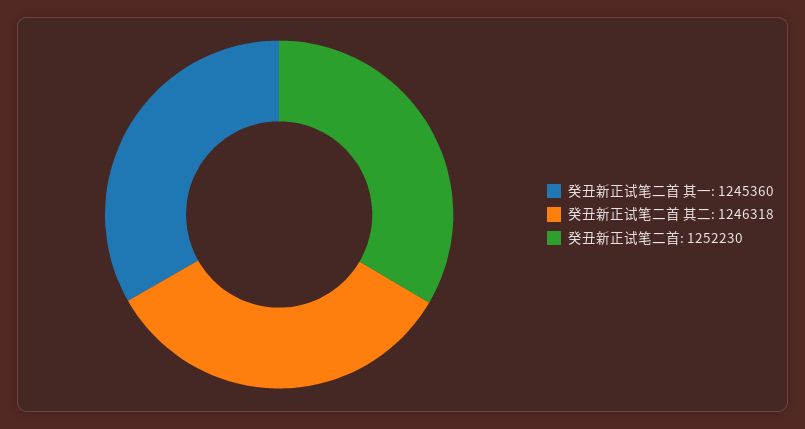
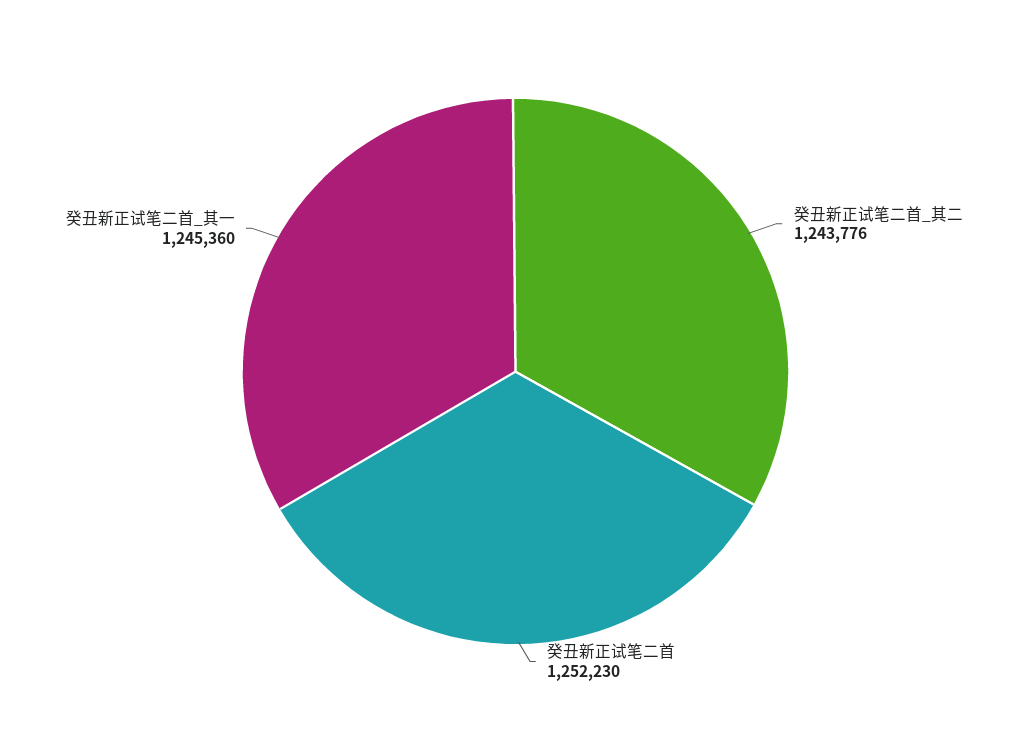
癸丑新正试笔二首 其二: 1246318 -> 1243776

